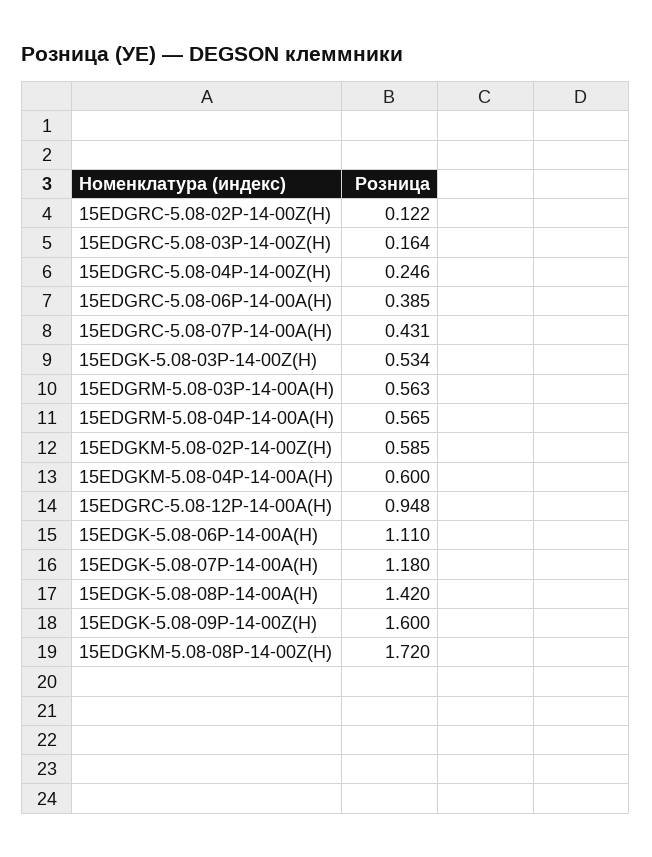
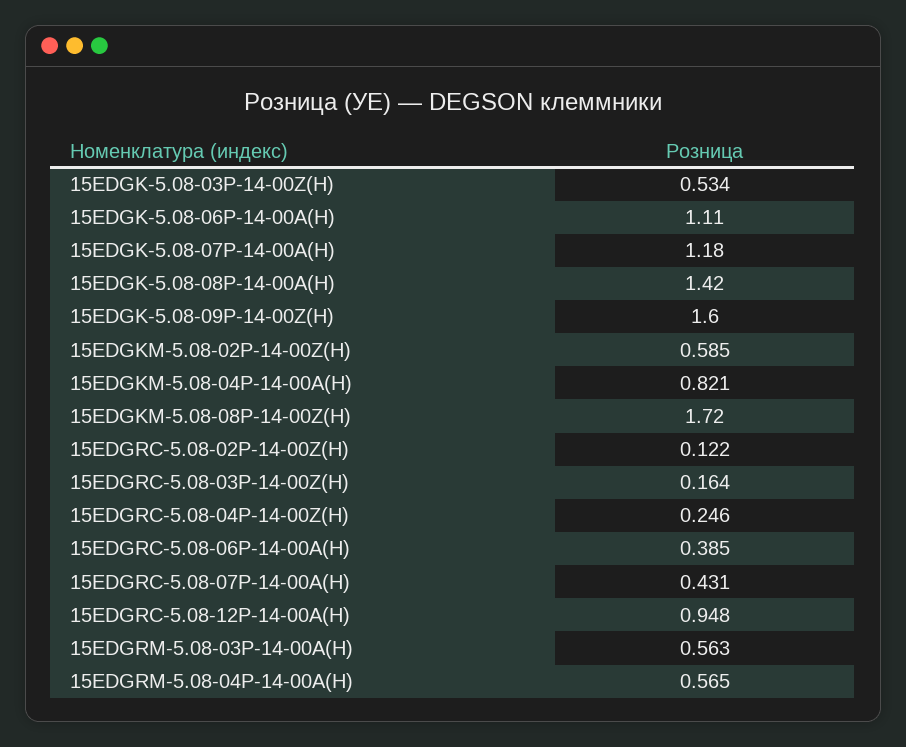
15EDGKM-5.08-04P-14-00A(H): 0.6 -> 0.821

